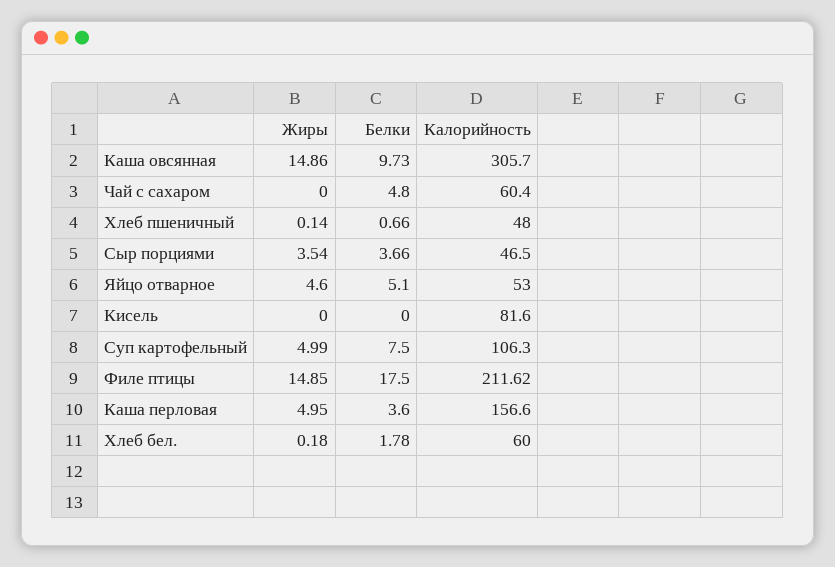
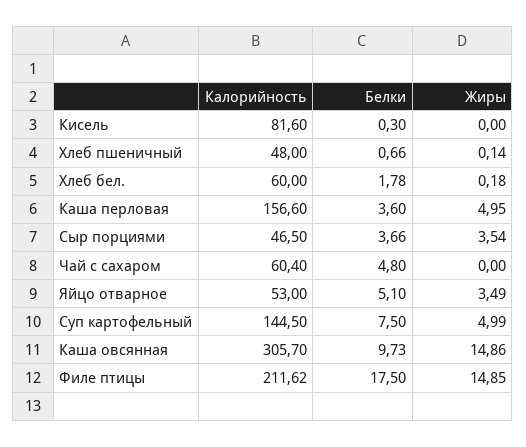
Жиры, Яйцо отварное: 4.6 -> 3.49
Белки, Кисель: 0 -> 0.3
Калорийность, Суп картофельный: 106.3 -> 144.5

